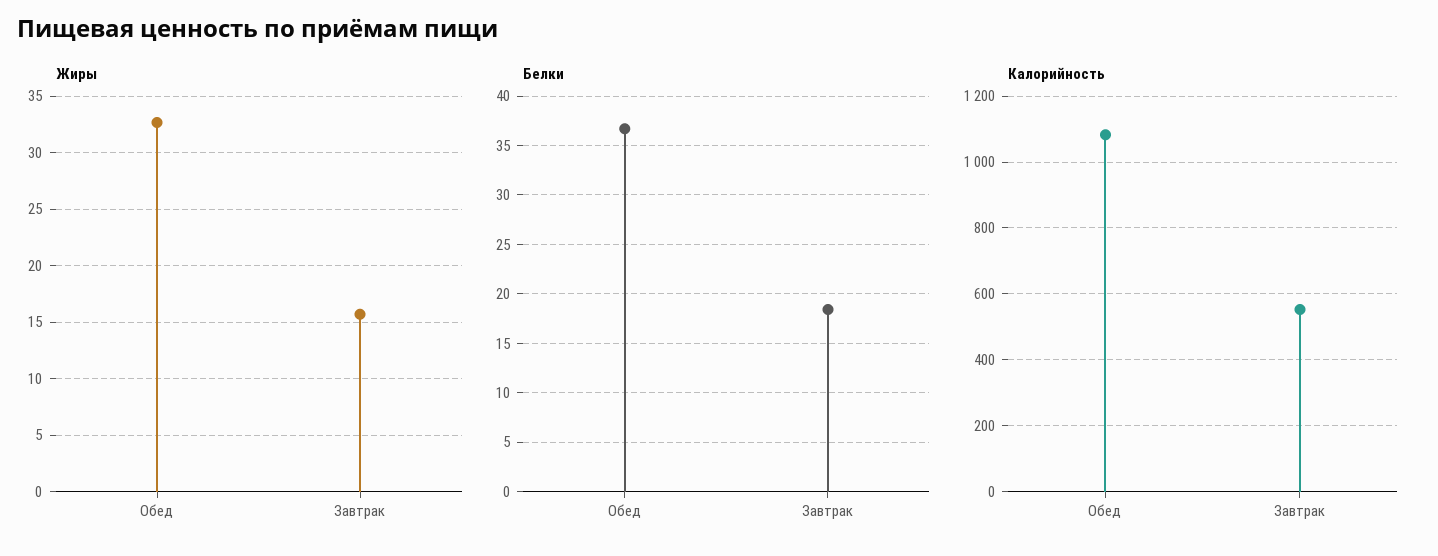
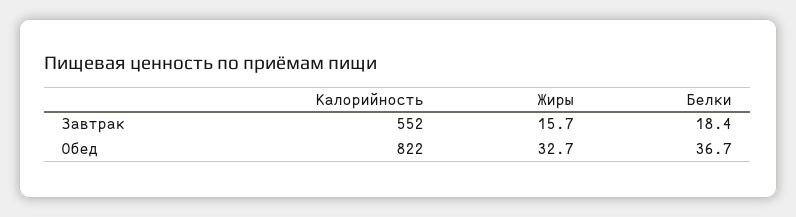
Калорийность, Обед: 1080 -> 822

